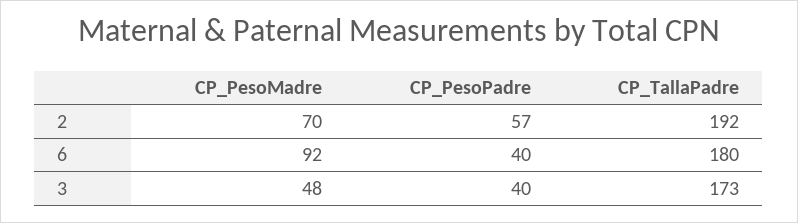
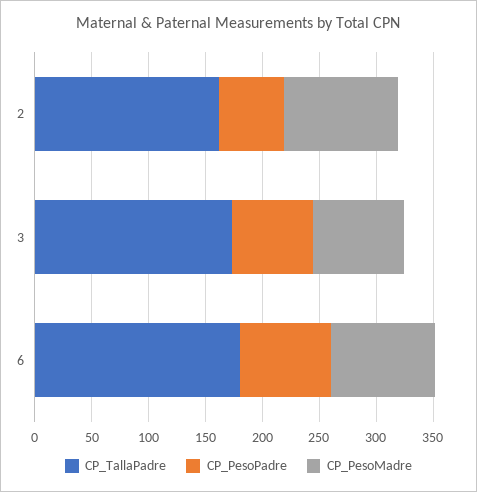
CP_PesoMadre, 2: 70 -> 100
CP_TallaPadre, 2: 192 -> 160
CP_PesoPadre, 6: 40 -> 80
CP_PesoMadre, 3: 48 -> 80
CP_PesoPadre, 3: 40 -> 70

